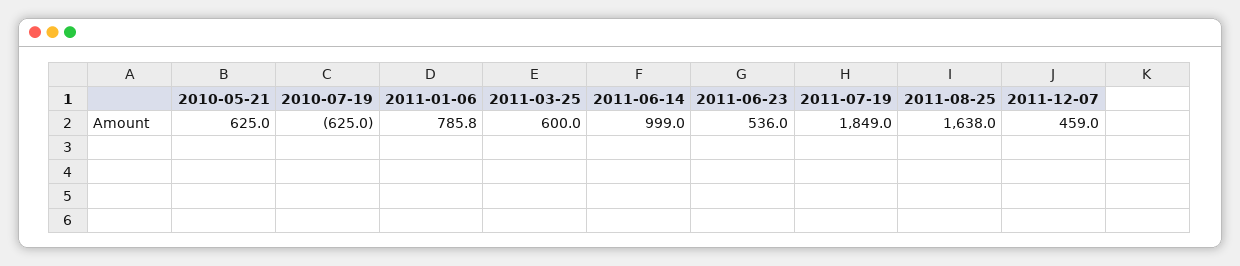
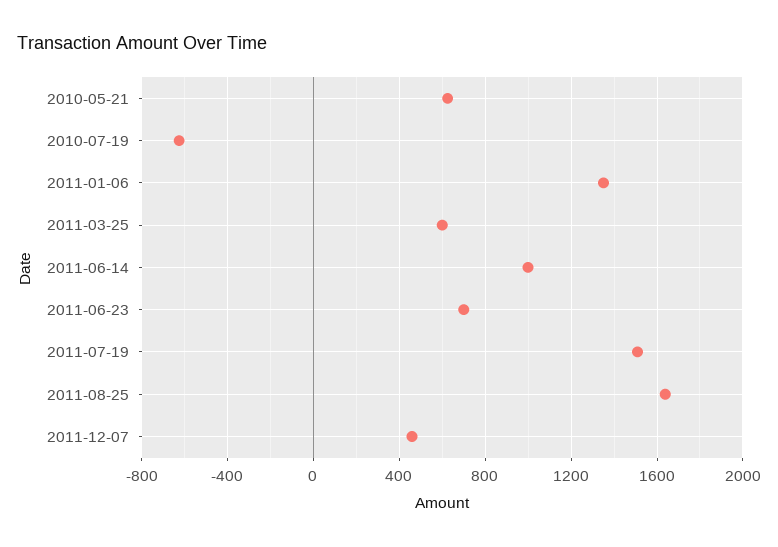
2011-01-06: 785.8 -> 1350
2011-06-23: 536 -> 700
2011-07-19: 1849 -> 1500

